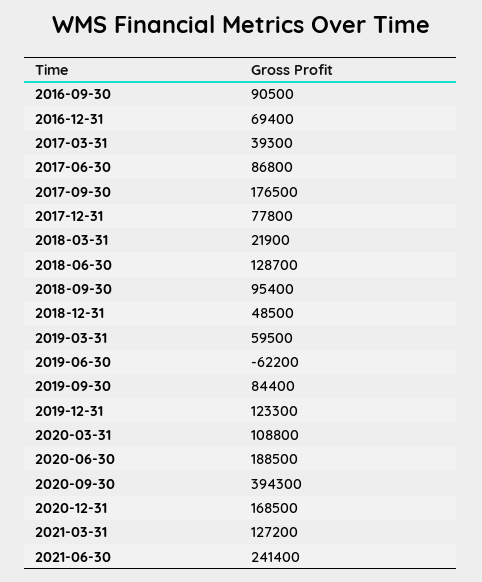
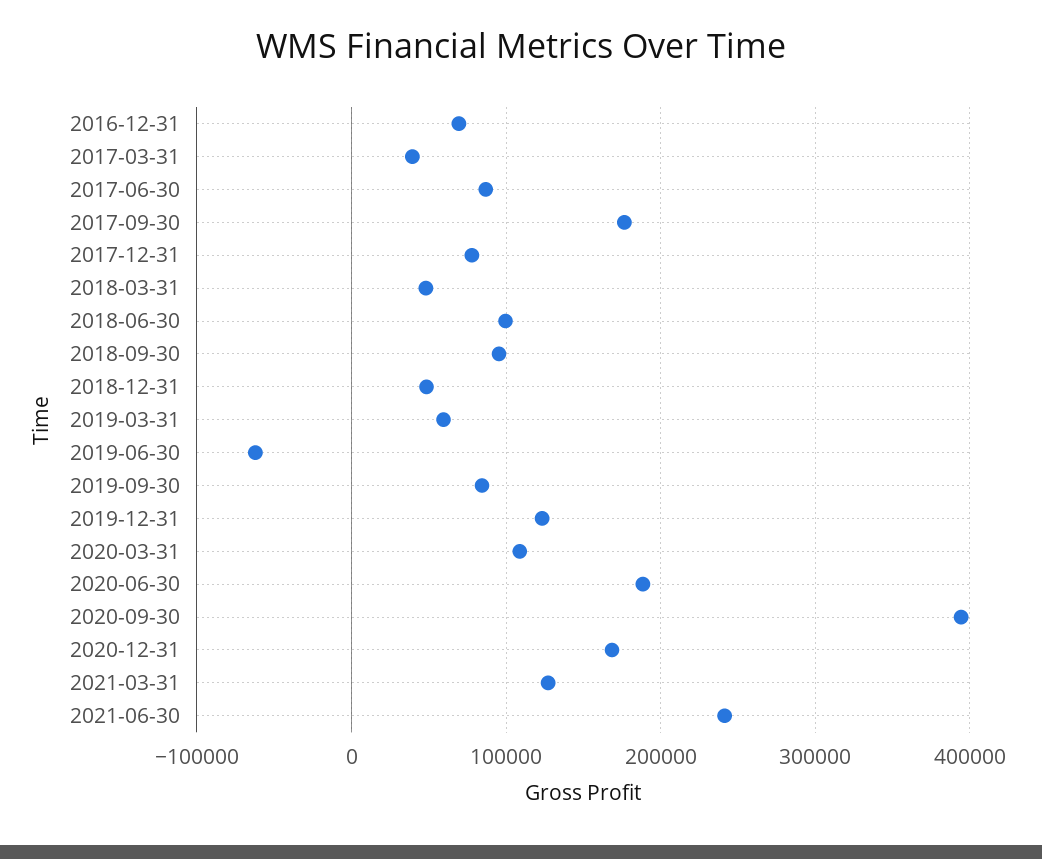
2016-09-30: 90500 -> none
2018-03-31: 21900 -> 50000
2018-06-30: 128700 -> 100000

